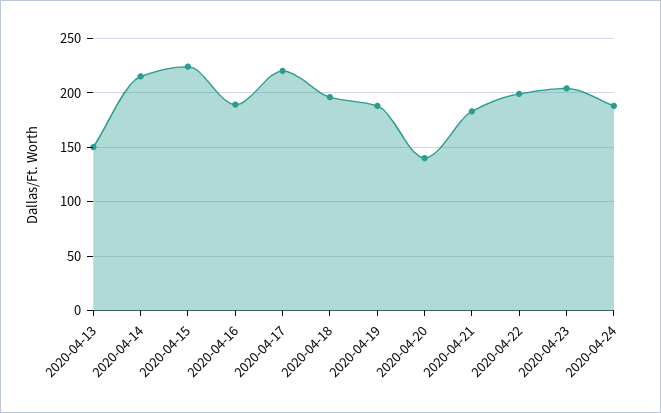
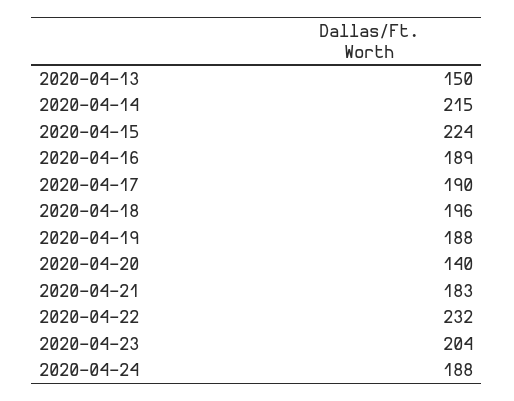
2020-04-17: 220 -> 190
2020-04-22: 200 -> 232

